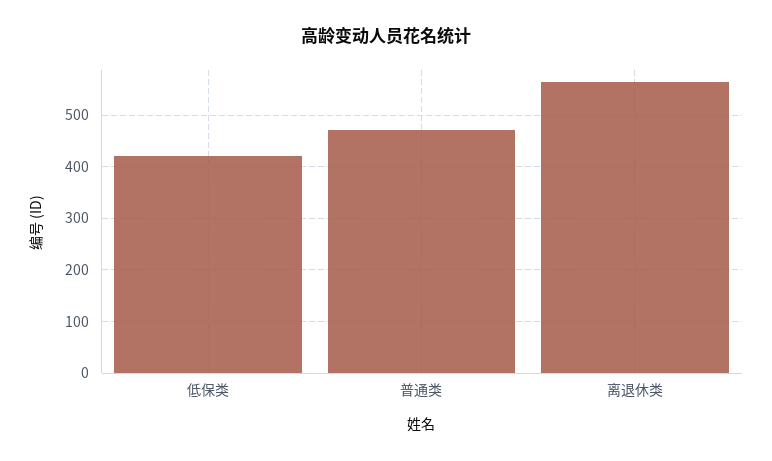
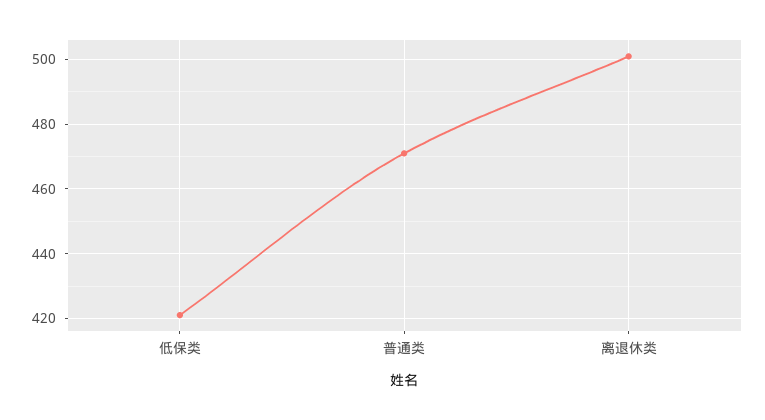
离退休类: 560 -> 500

